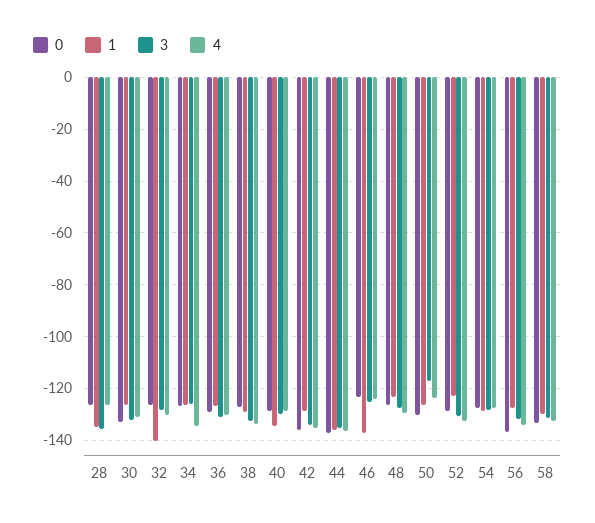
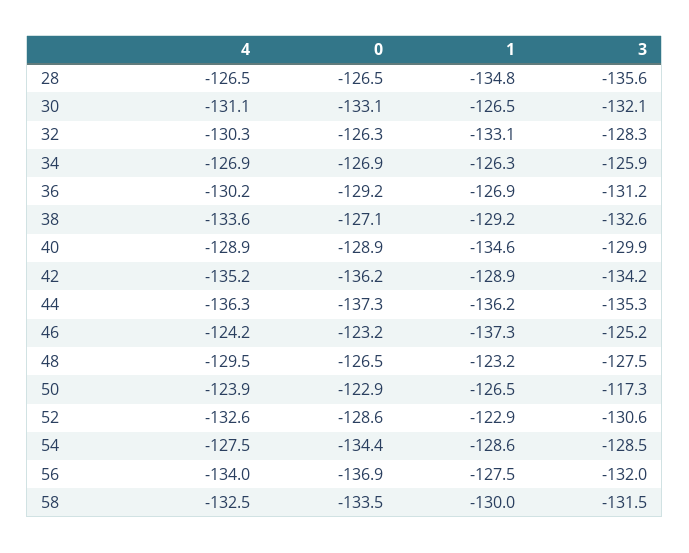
1, 32: -140 -> -133.1
4, 34: -135 -> -126.9
0, 50: -130 -> -122.9
0, 54: -127.5 -> -134.4

